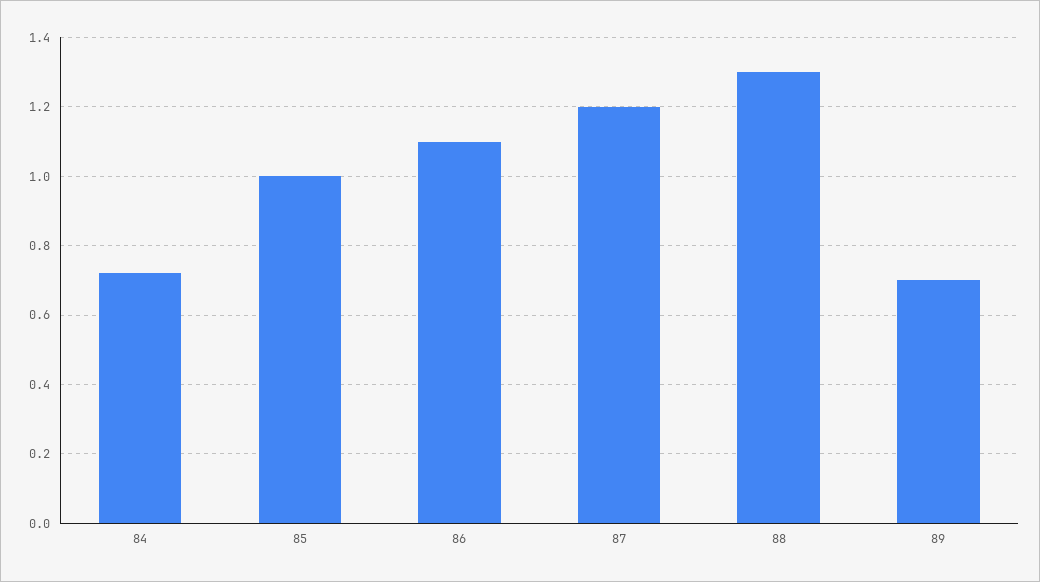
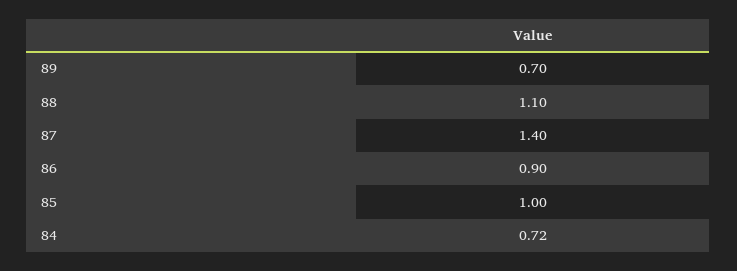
86: 1.1 -> 0.9
87: 1.2 -> 1.4
88: 1.3 -> 1.1

